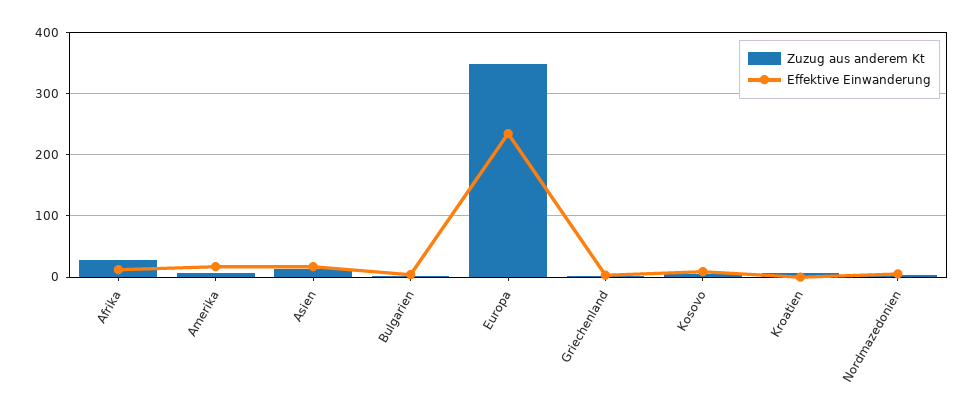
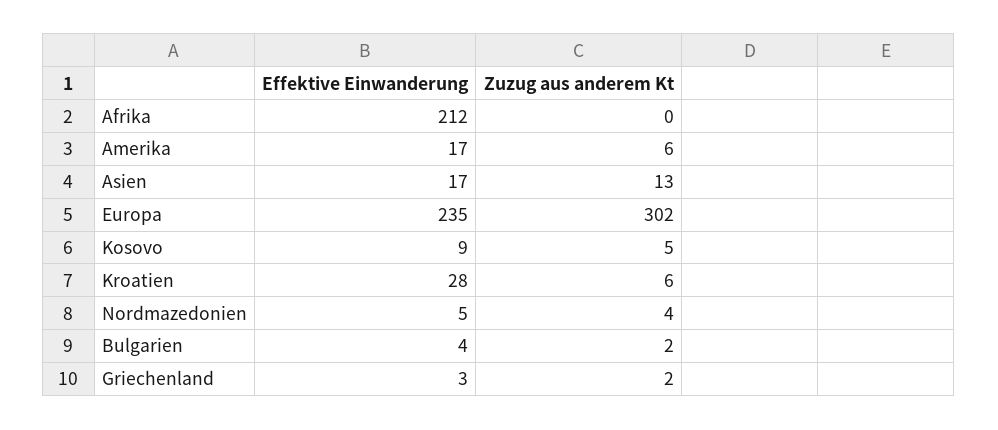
Zuzug aus anderem Kt, Afrika: 30 -> 0
Effektive Einwanderung, Afrika: 10 -> 212
Zuzug aus anderem Kt, Europa: 350 -> 302
Effektive Einwanderung, Kroatien: 0 -> 28

